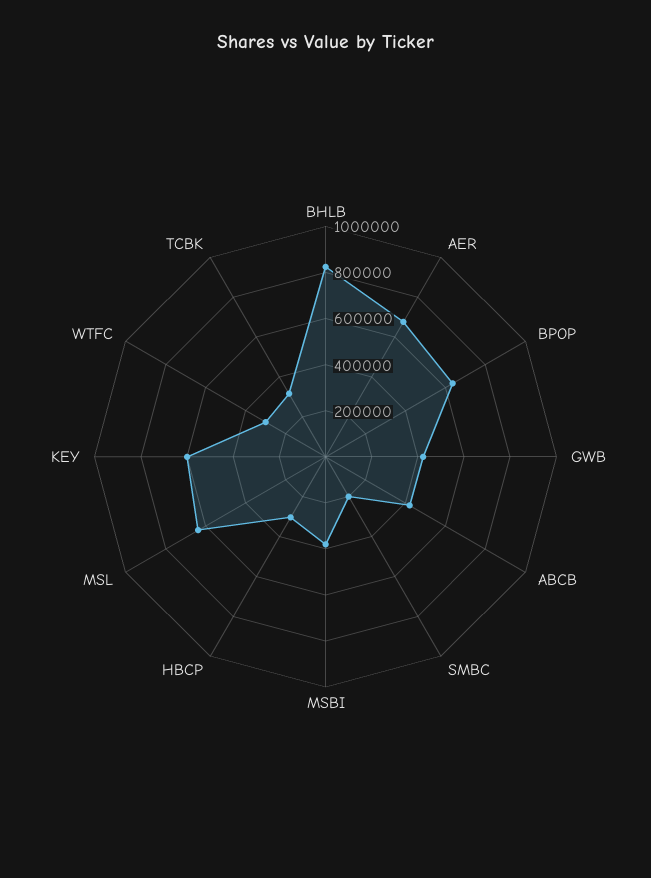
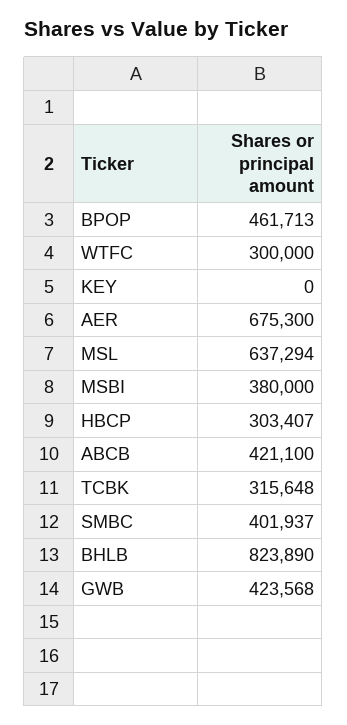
BPOP: 650000 -> 461713
SMBC: 200000 -> 401937
KEY: 600000 -> 0

